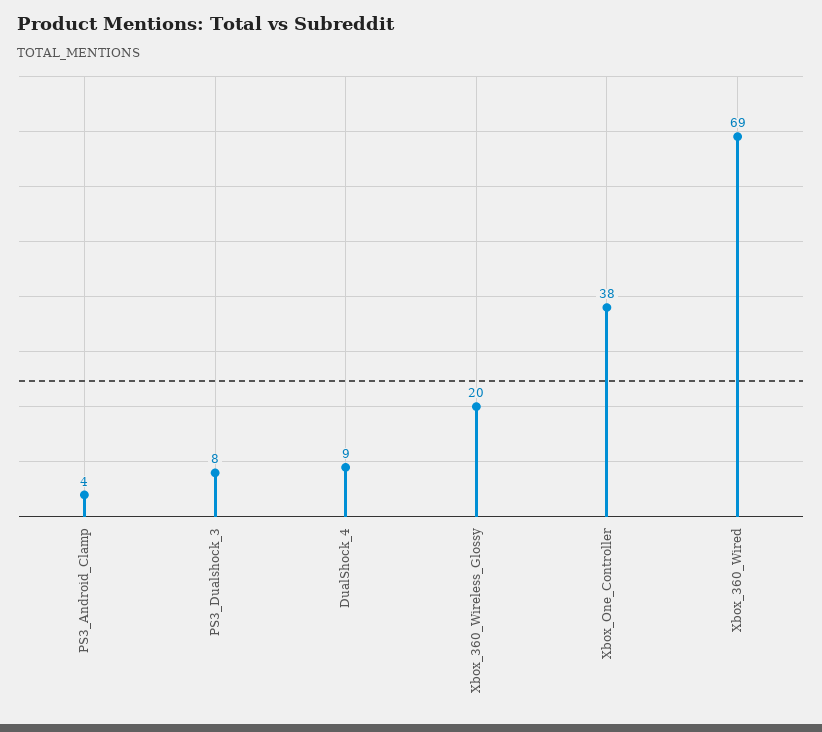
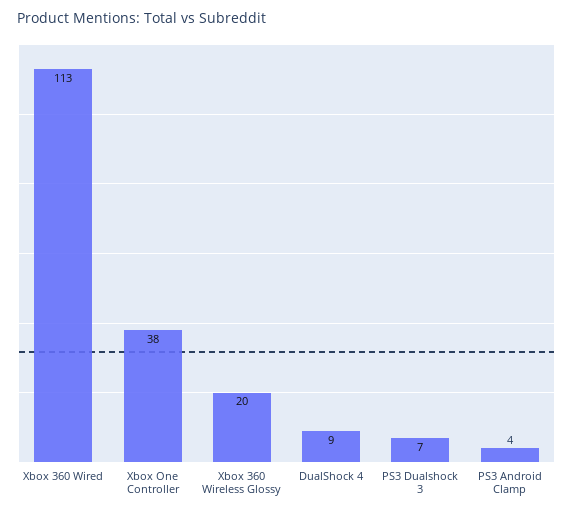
PS3_Dualshock_3: 8 -> 7
Xbox_360_Wired: 69 -> 113

